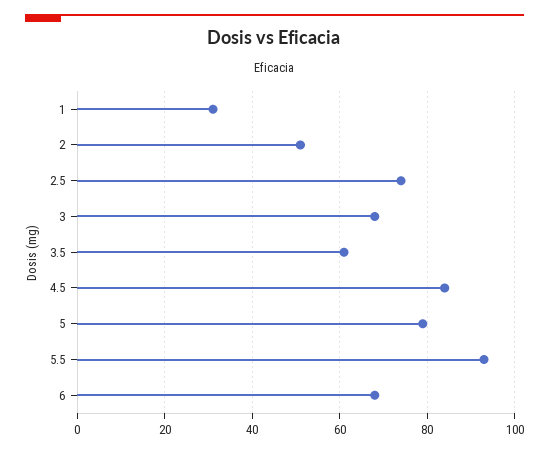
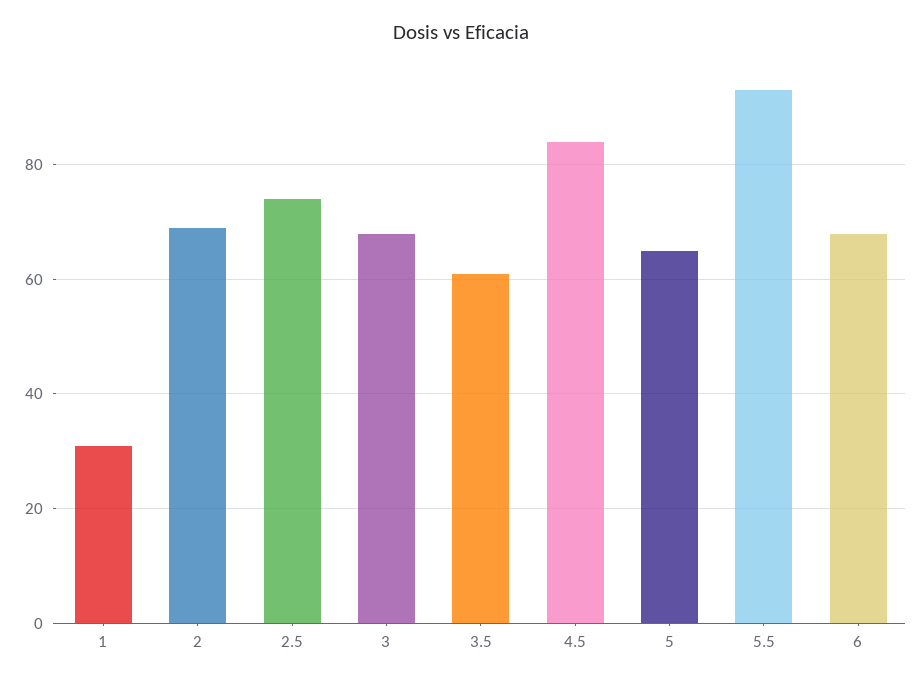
2: 50 -> 70
5: 80 -> 65

